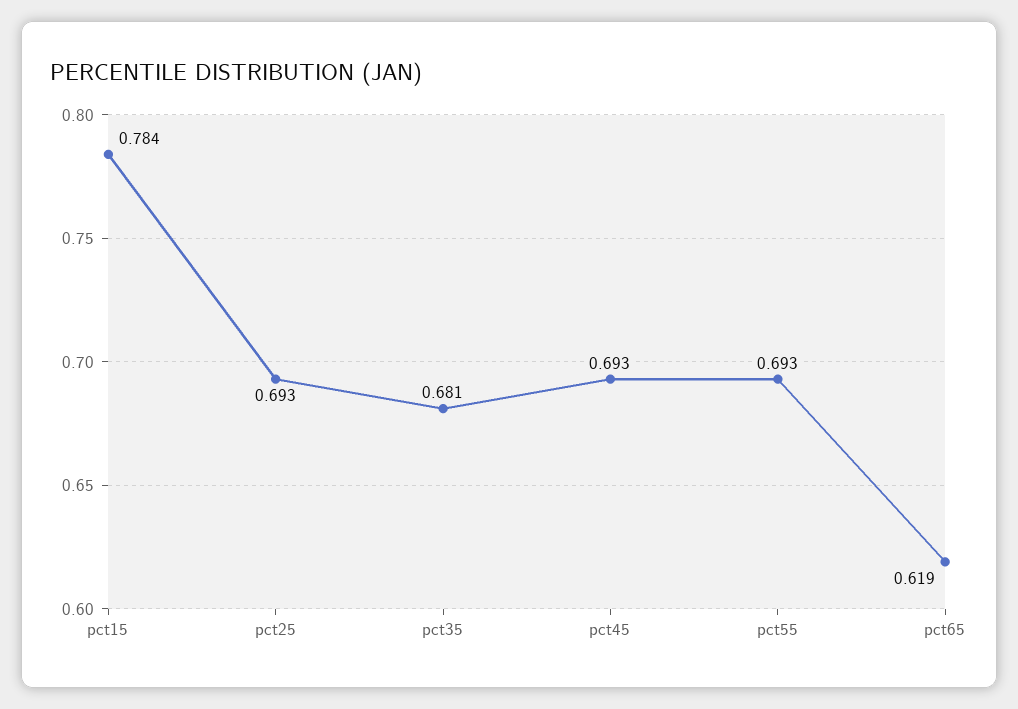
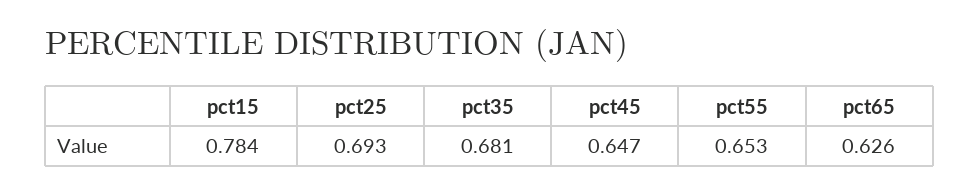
pct45: 0.693 -> 0.647
pct55: 0.693 -> 0.653
pct65: 0.619 -> 0.626

